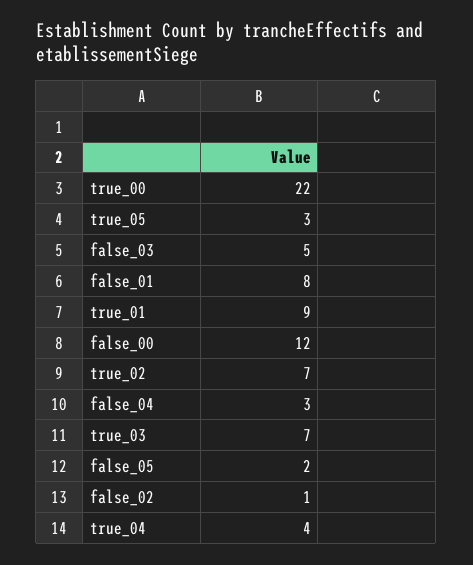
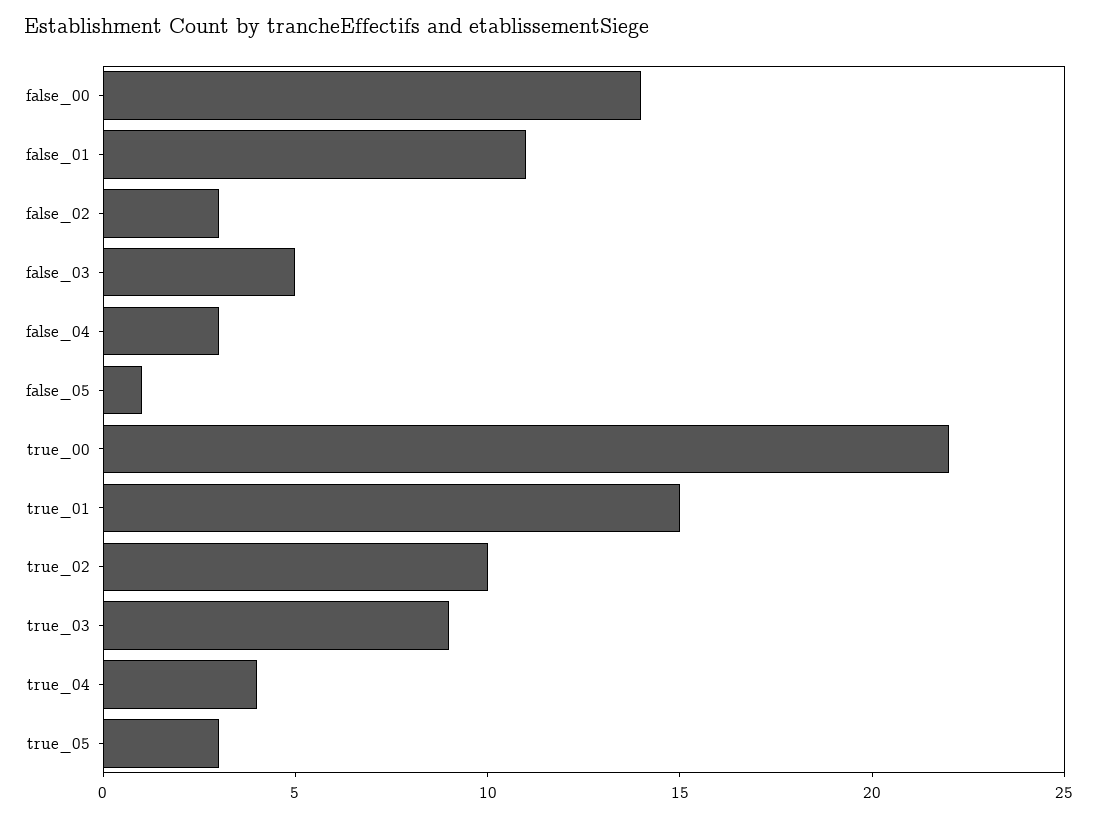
false_01: 8 -> 11
true_01: 9 -> 15
false_00: 12 -> 14
true_02: 7 -> 10
true_03: 7 -> 9
false_05: 2 -> 1
false_02: 1 -> 3

